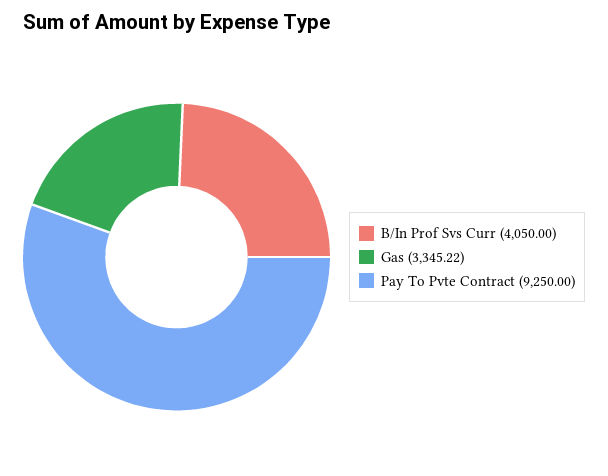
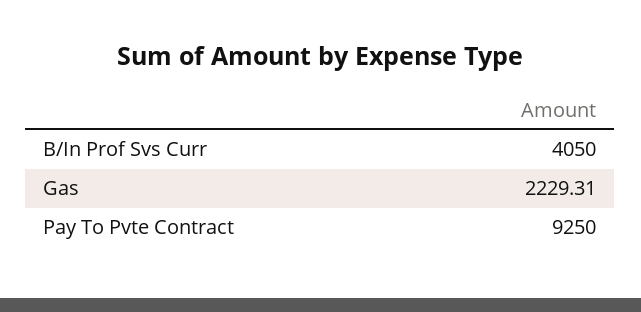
Gas: 3345.22 -> 2229.31

